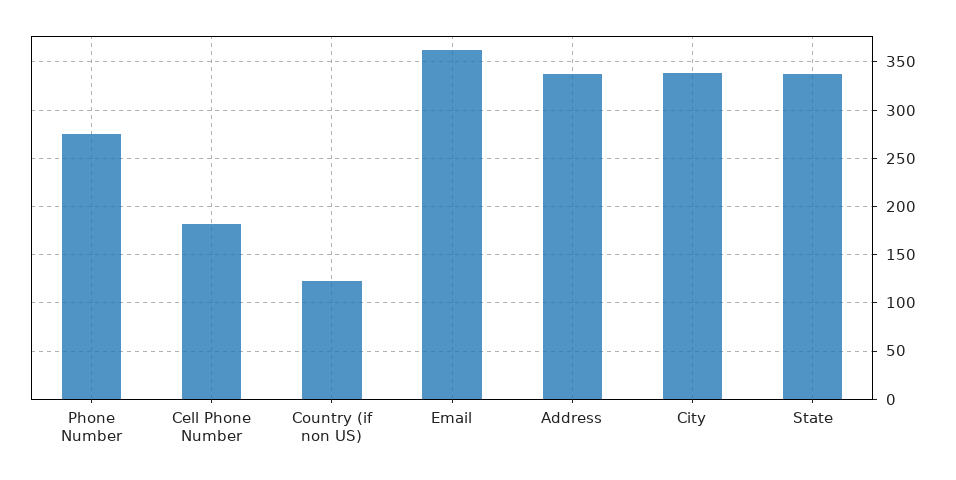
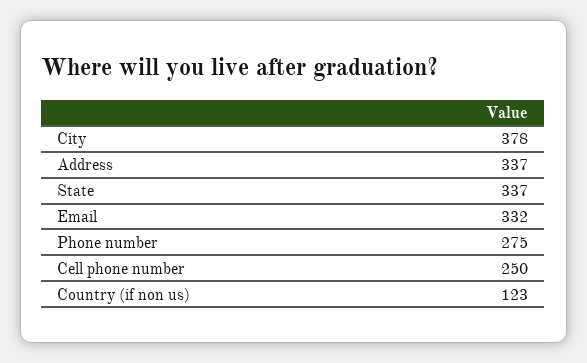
Cell Phone Number: 180 -> 250
Email: 360 -> 332
City: 340 -> 378

